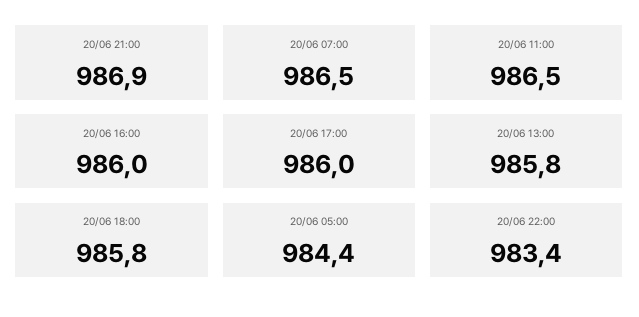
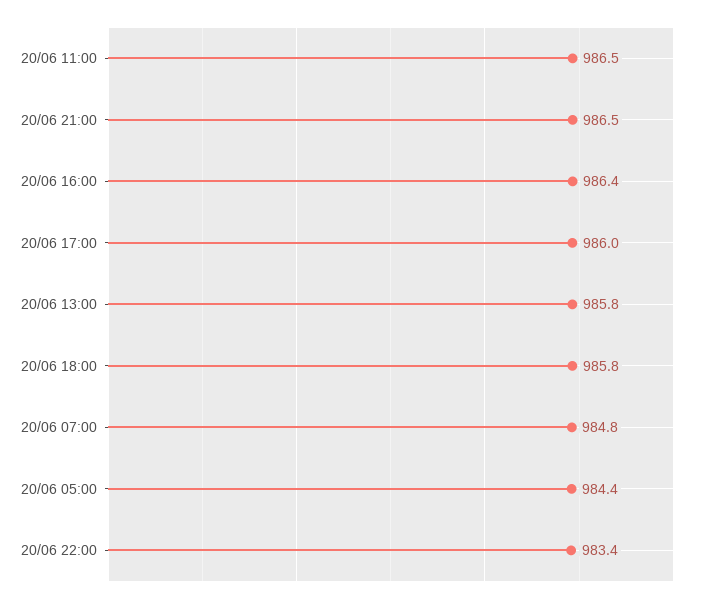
20/06 21:00: 986.9 -> 986.5
20/06 07:00: 986.5 -> 984.8
20/06 16:00: 986 -> 986.4

